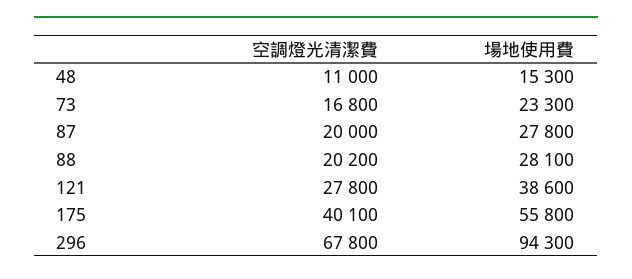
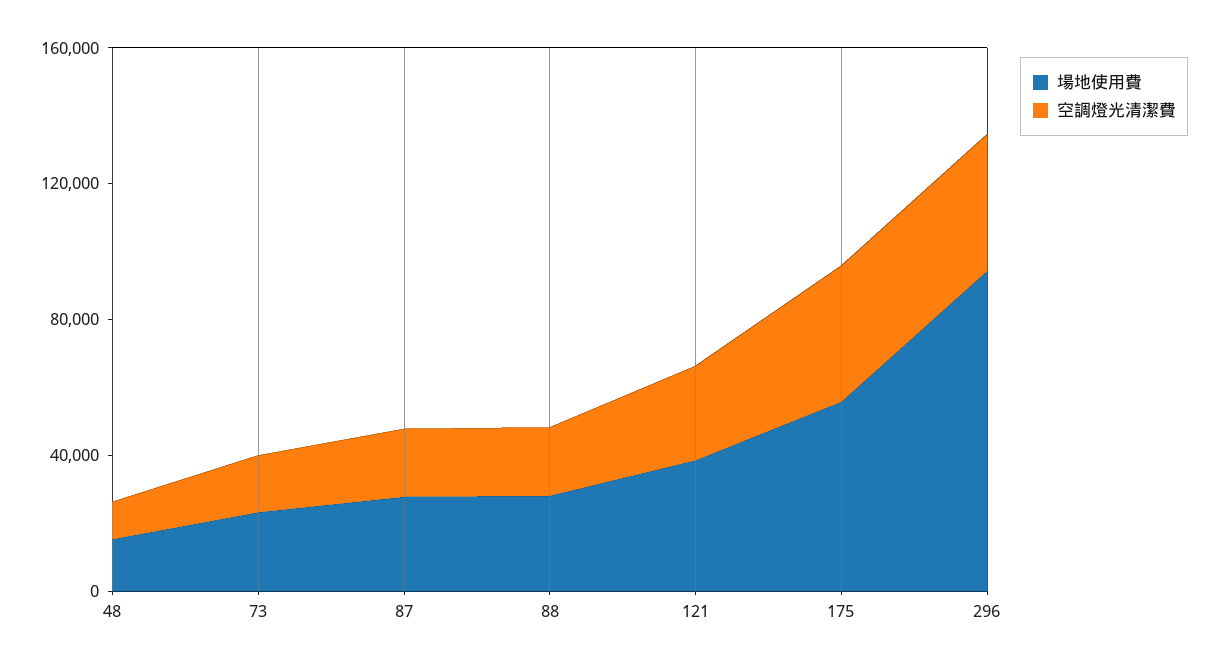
空調燈光清潔費, 296: 67800 -> 40000

